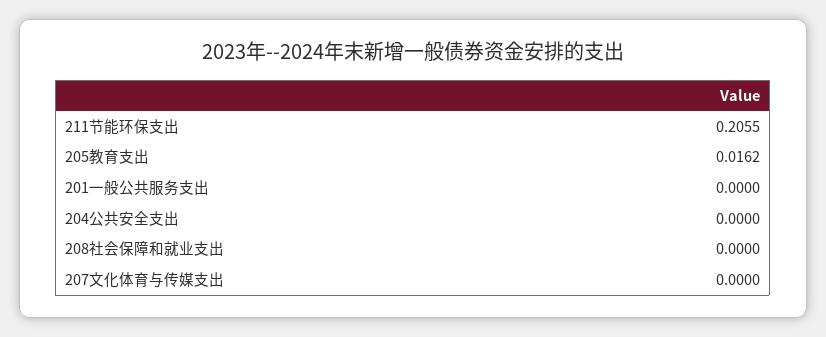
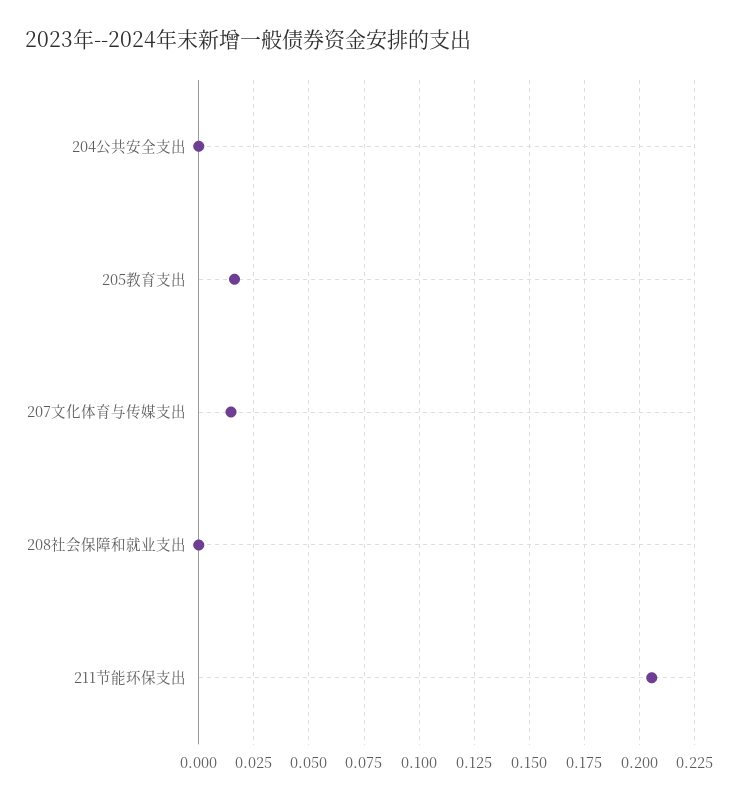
201一般公共服务支出: 0 -> none
207文化体育与传媒支出: 0 -> 0.015

